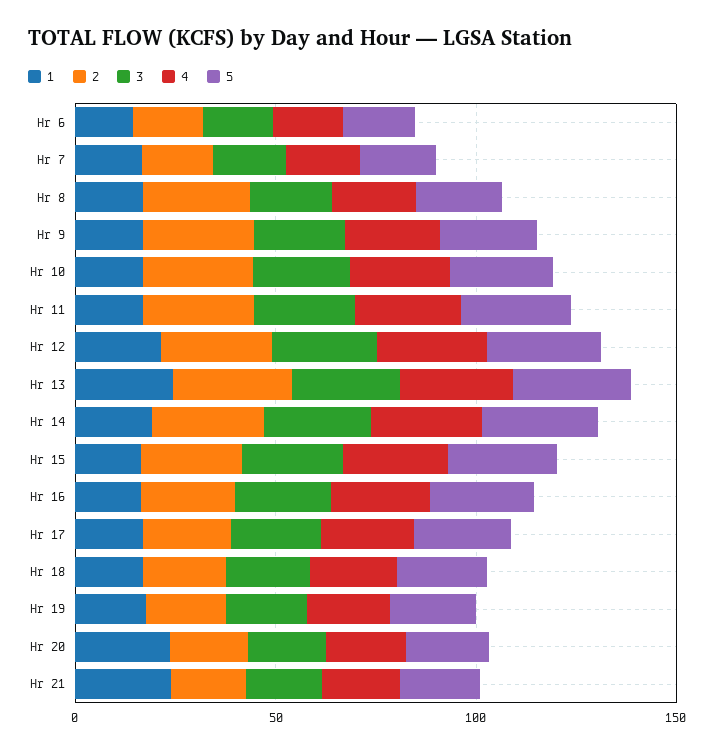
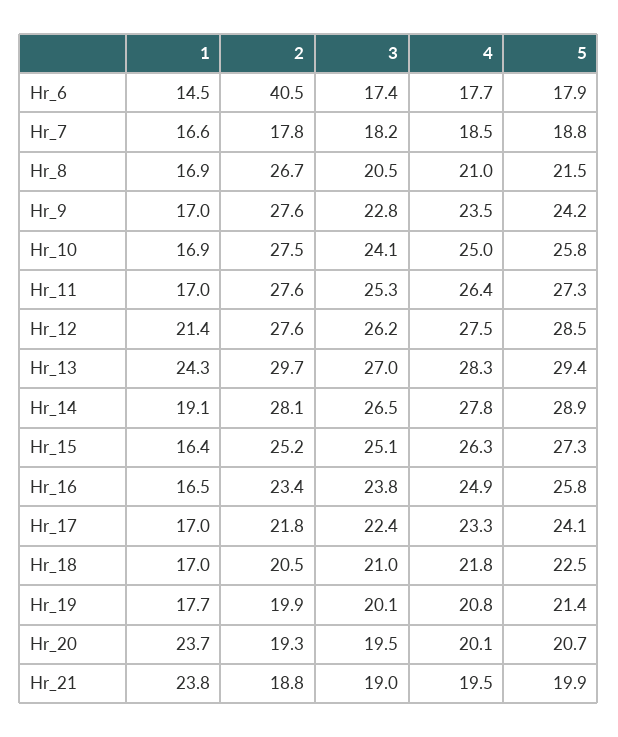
2, Hr 6: 20 -> 40.5

